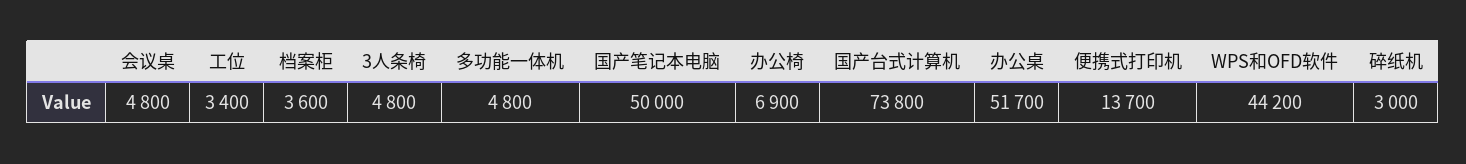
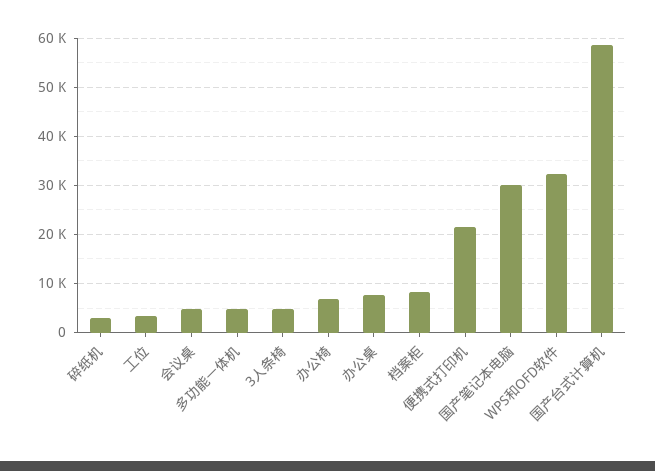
档案柜: 3600 -> 8000
国产笔记本电脑: 50000 -> 30000
国产台式计算机: 73800 -> 58000
办公桌: 51700 -> 8000
便携式打印机: 13700 -> 22000
WPS和OFD软件: 44200 -> 32000

